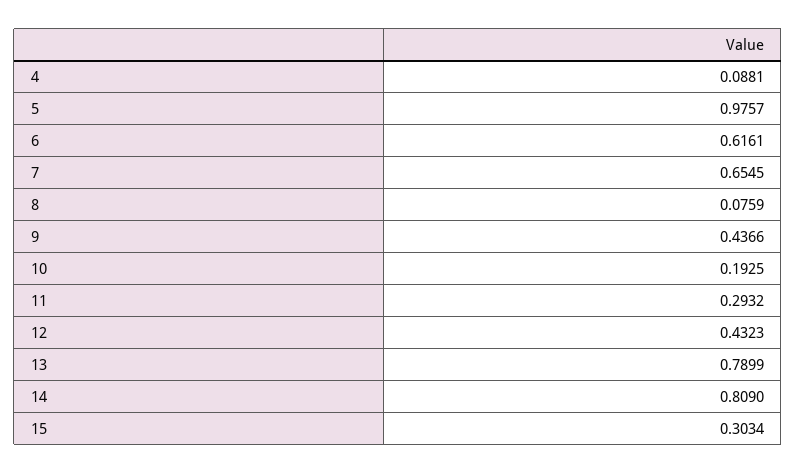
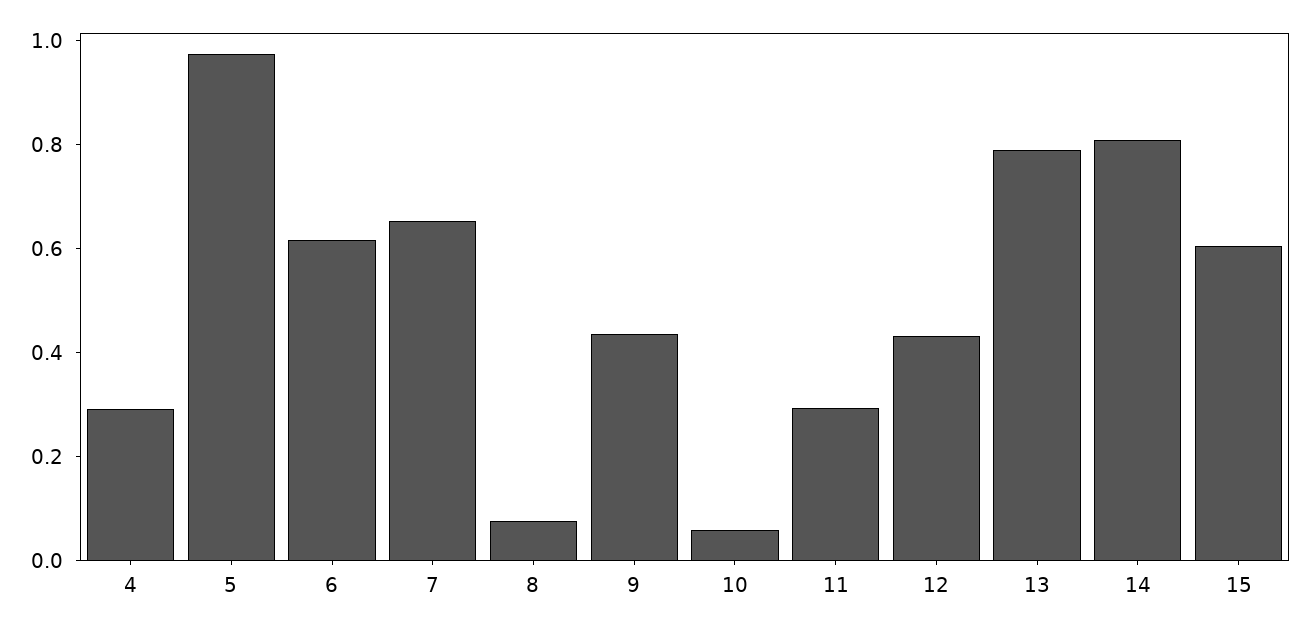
4: 0.0881 -> 0.3
10: 0.1925 -> 0.05
15: 0.3034 -> 0.6

